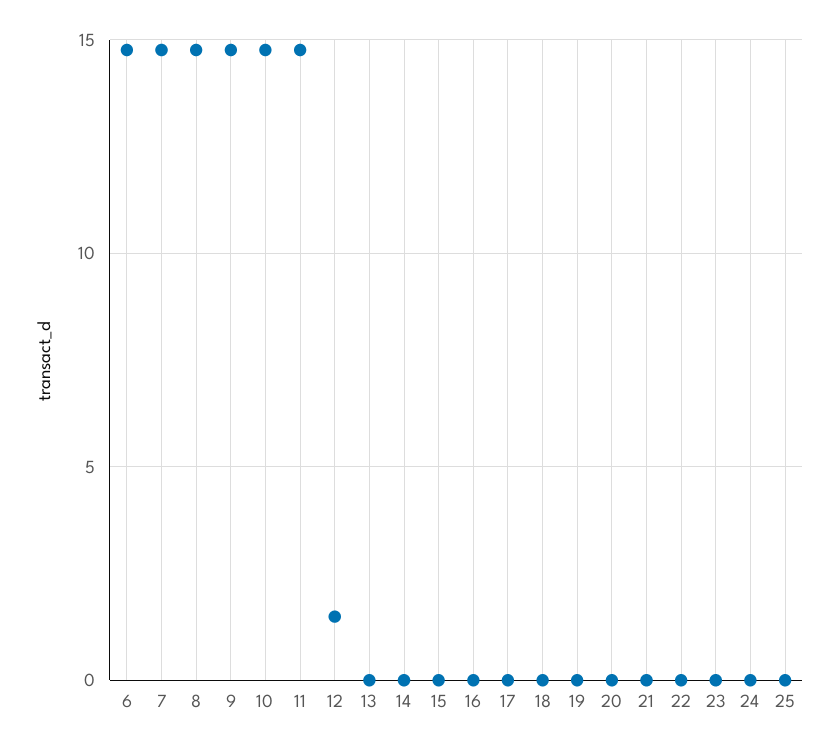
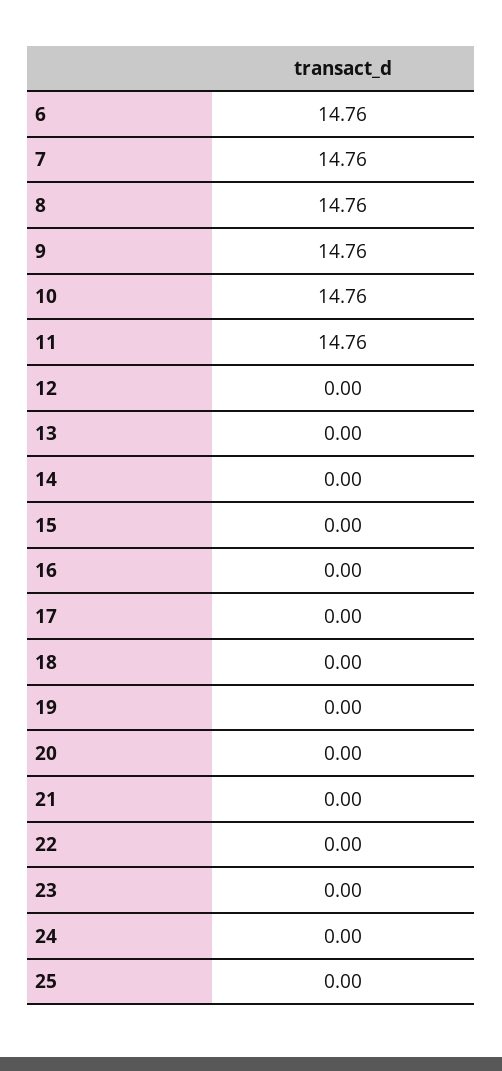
12: 1.5 -> 0

